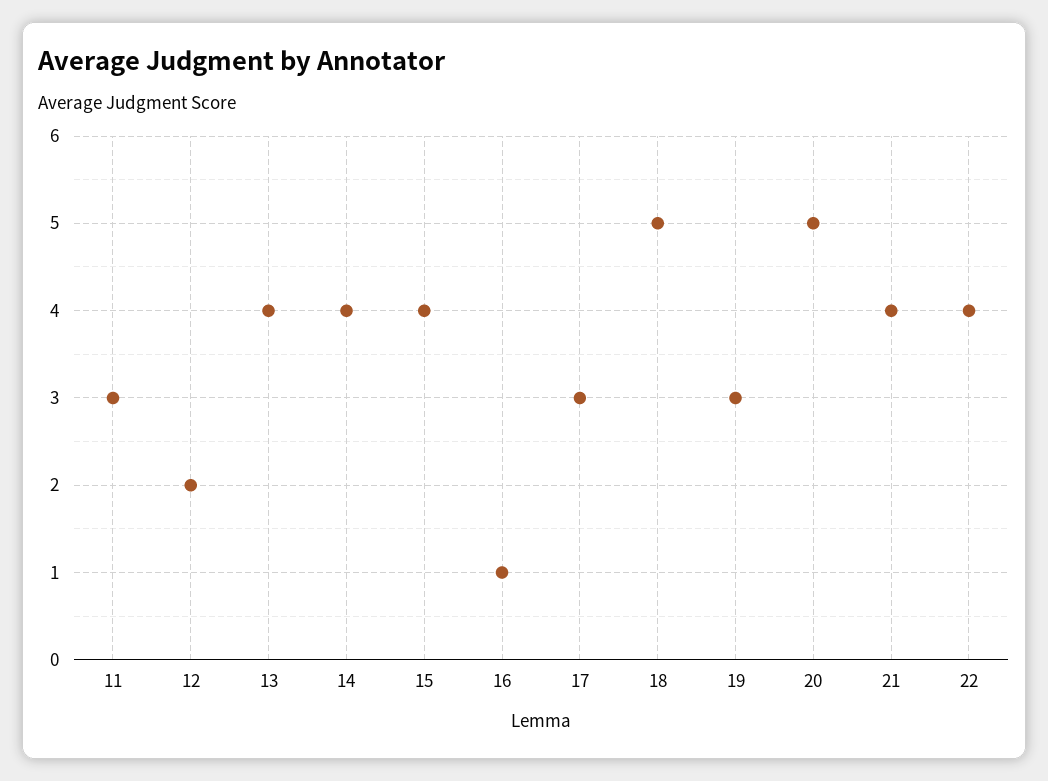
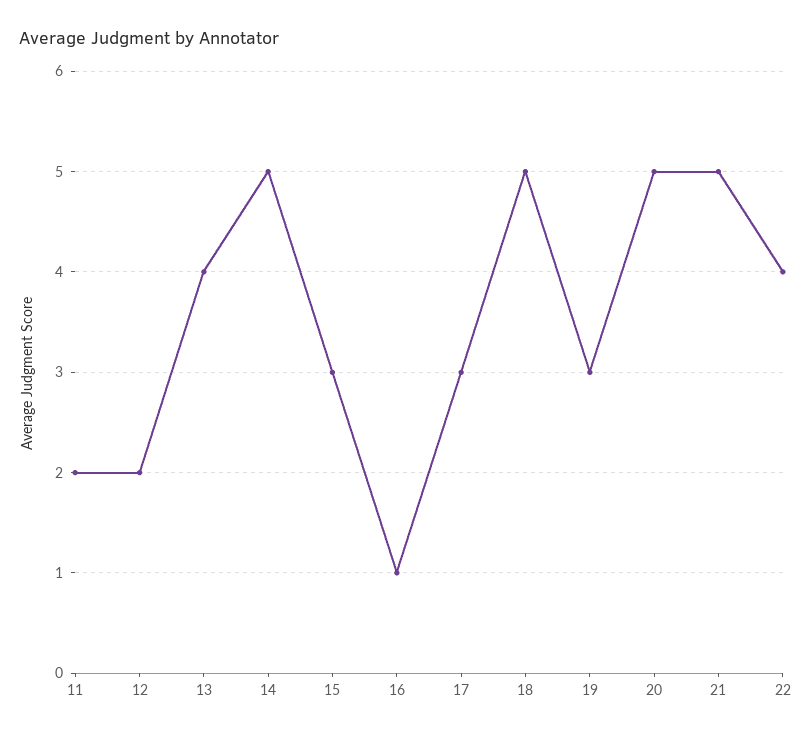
11: 3 -> 2
14: 4 -> 5
15: 4 -> 3
21: 4 -> 5

